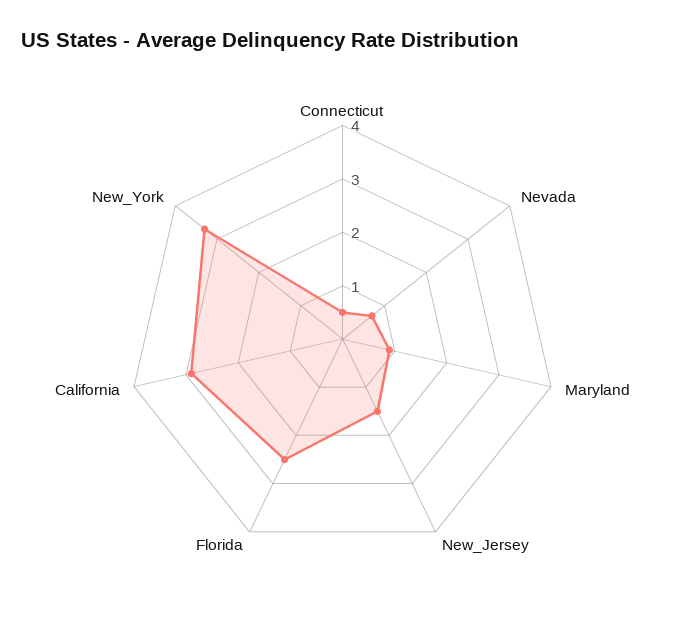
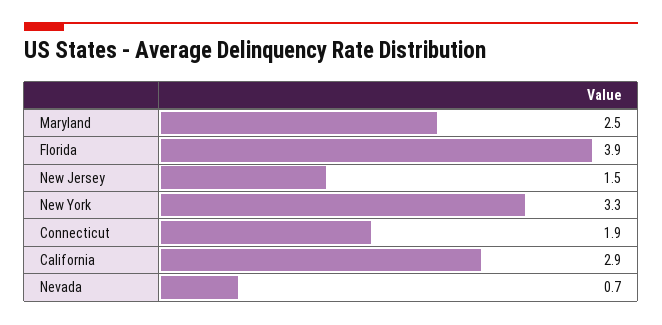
Connecticut: 0.5 -> 1.9
Maryland: 1 -> 2.5
Florida: 2.5 -> 3.9

